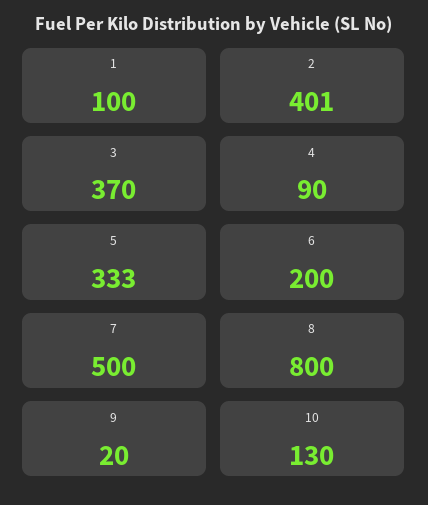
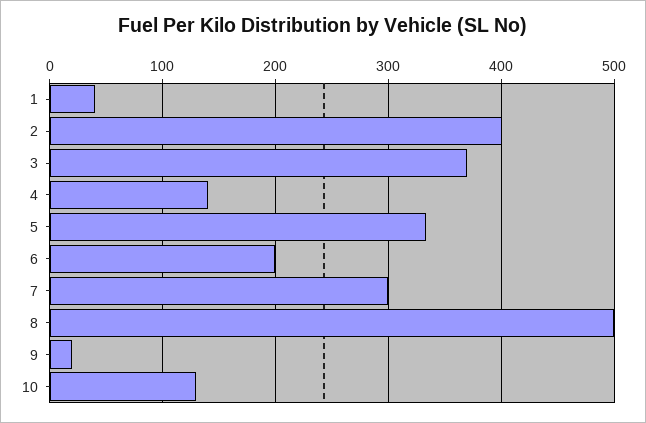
1: 100 -> 40
4: 90 -> 140
7: 500 -> 300
8: 800 -> 500

